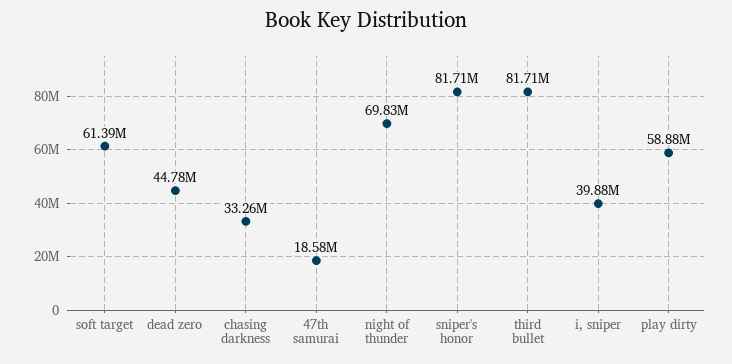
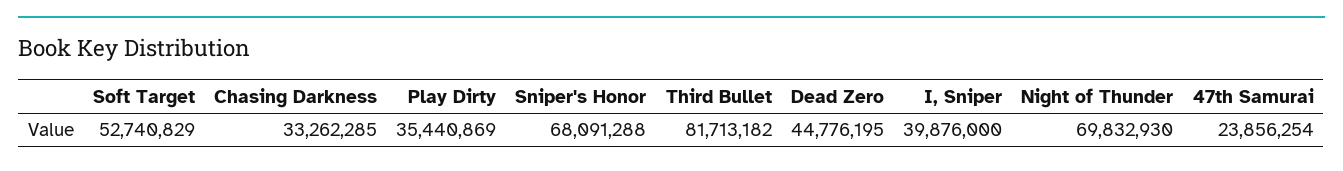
soft target: 61390000 -> 52740829
47th samurai: 18580000 -> 23856254
sniper's honor: 81710000 -> 68091288
play dirty: 58880000 -> 35440869

